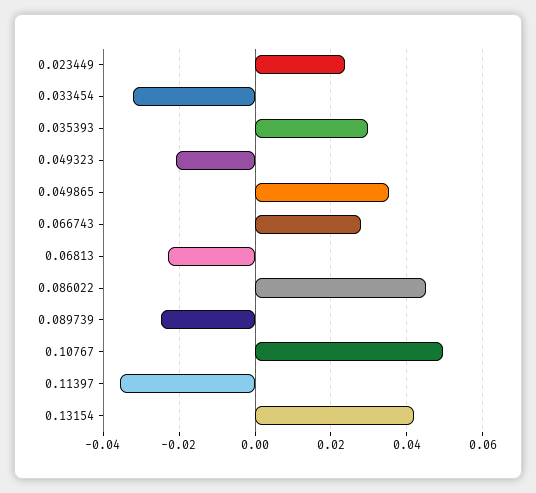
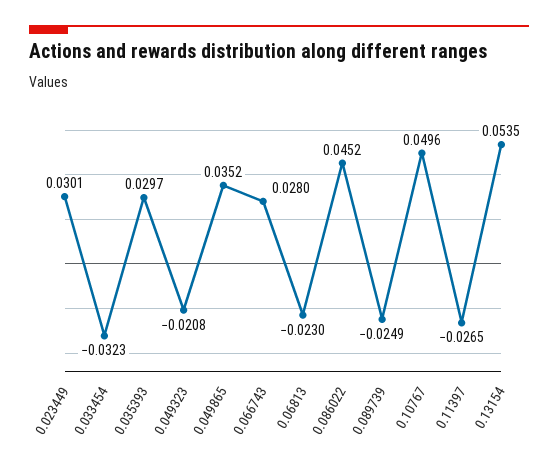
0.023449: 0.024 -> 0.0301
0.11397: -0.036 -> -0.0265
0.13154: 0.042 -> 0.0535

